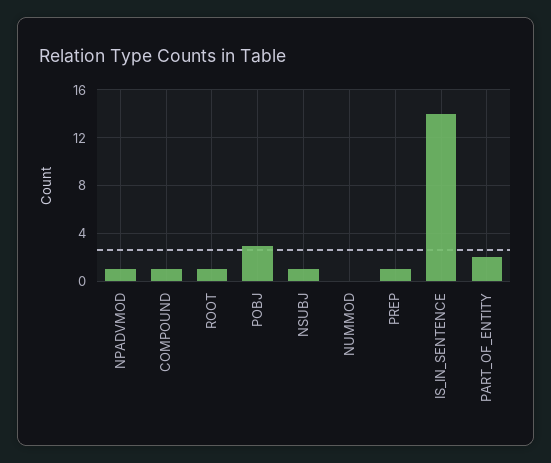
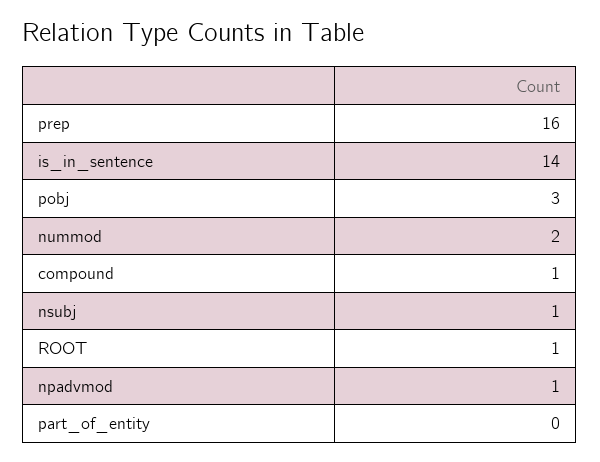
NUMMOD: 0 -> 2
PREP: 1 -> 16
PART_OF_ENTITY: 2 -> 0

